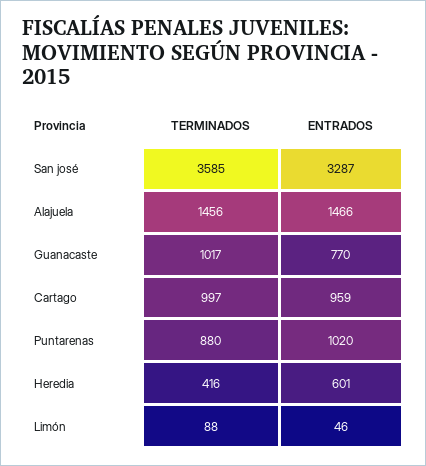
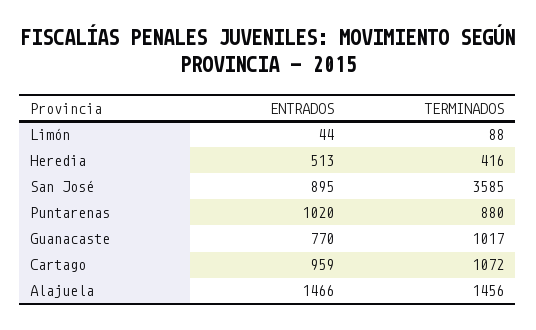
ENTRADOS, San josé: 3287 -> 895
TERMINADOS, Cartago: 997 -> 1072
ENTRADOS, Heredia: 601 -> 513
ENTRADOS, Limón: 46 -> 44

